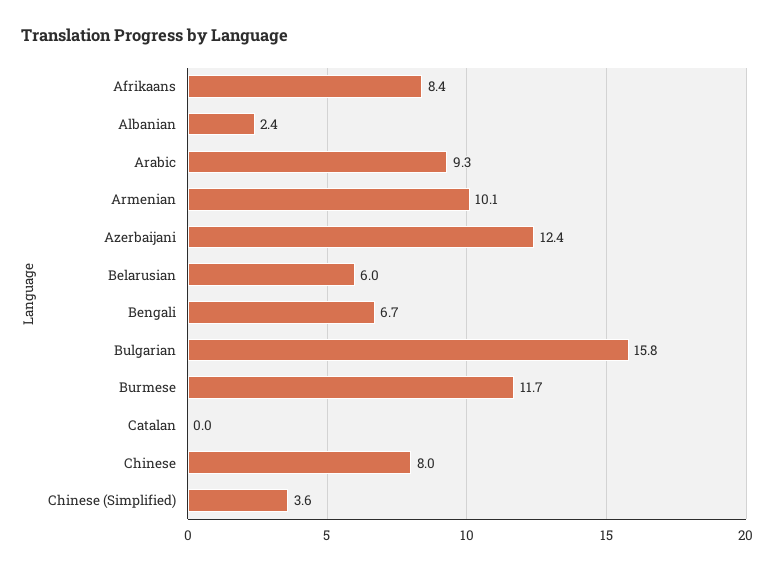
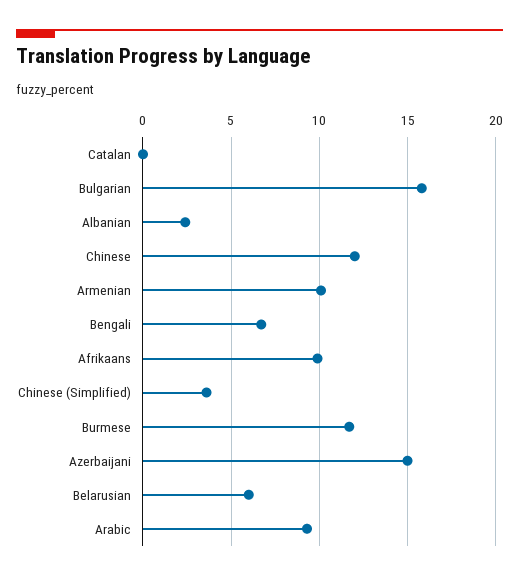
Afrikaans: 8.4 -> 10
Azerbaijani: 12.4 -> 15
Chinese: 8 -> 12

